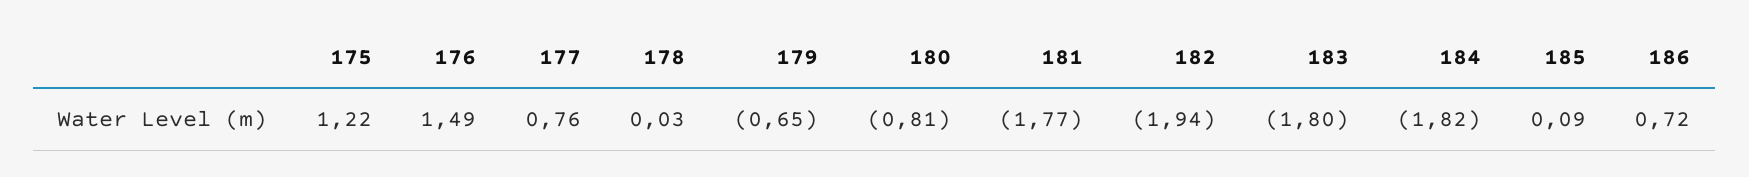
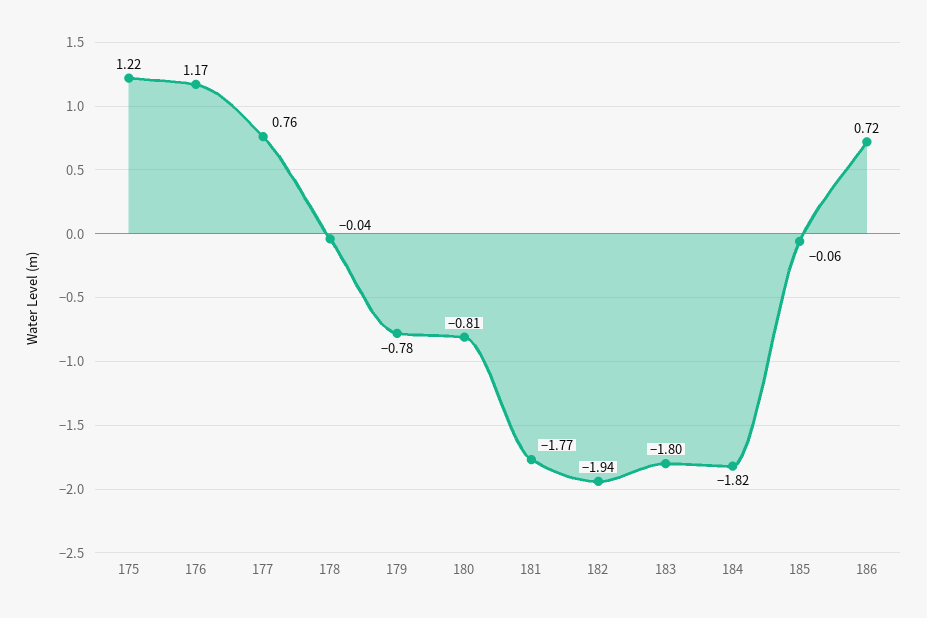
176: 1.49 -> 1.17
178: 0.03 -> -0.04
179: -0.65 -> -0.78
185: 0.09 -> -0.06

